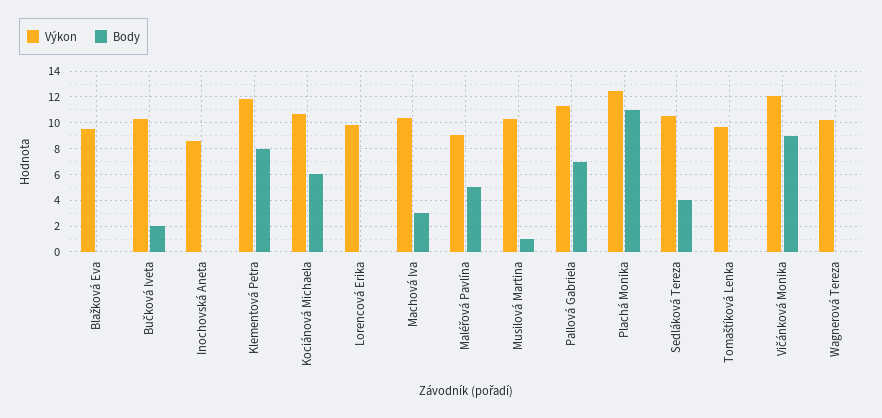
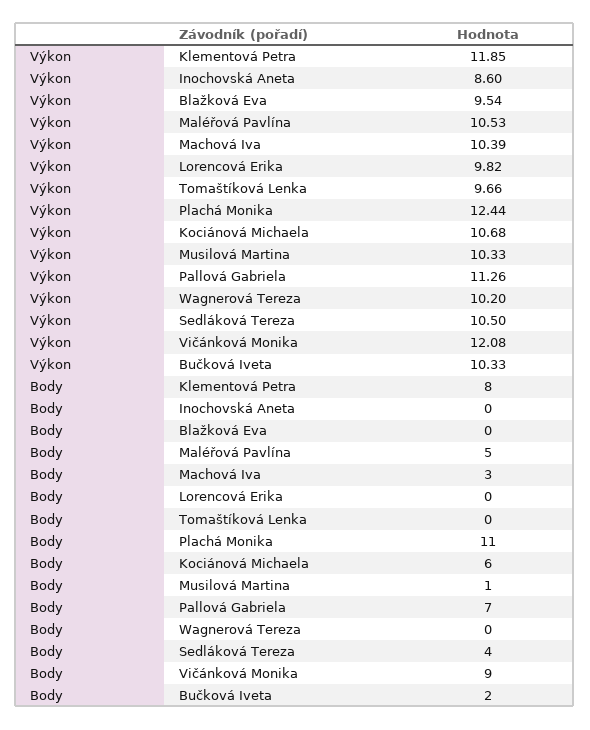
Výkon, Maléřová Pavlína: 9 -> 10.53

